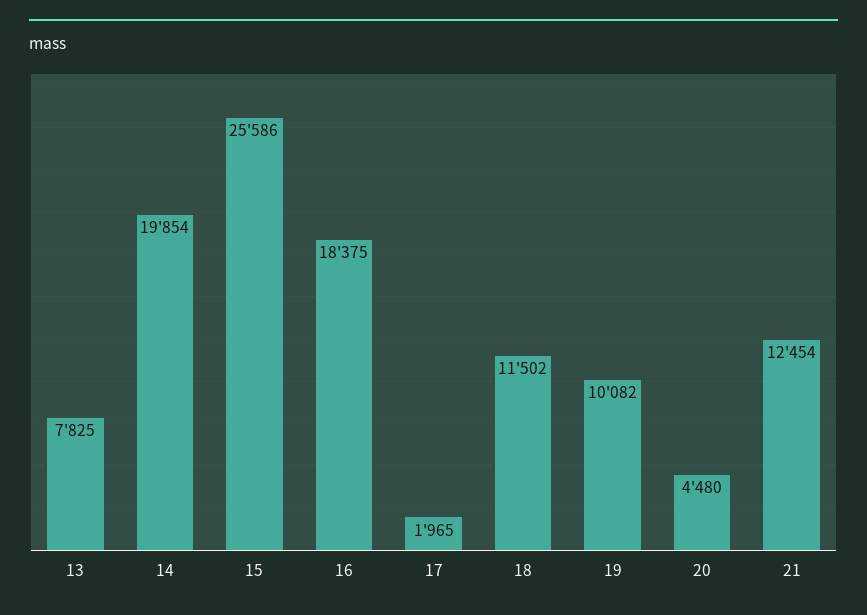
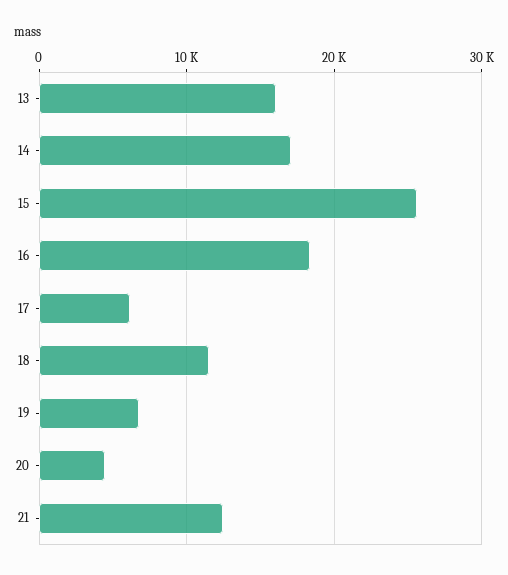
13: 7825 -> 16000
14: 19854 -> 17000
17: 1965 -> 6000
19: 10082 -> 7000

